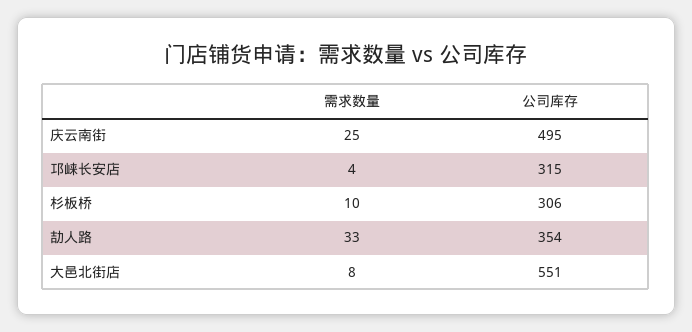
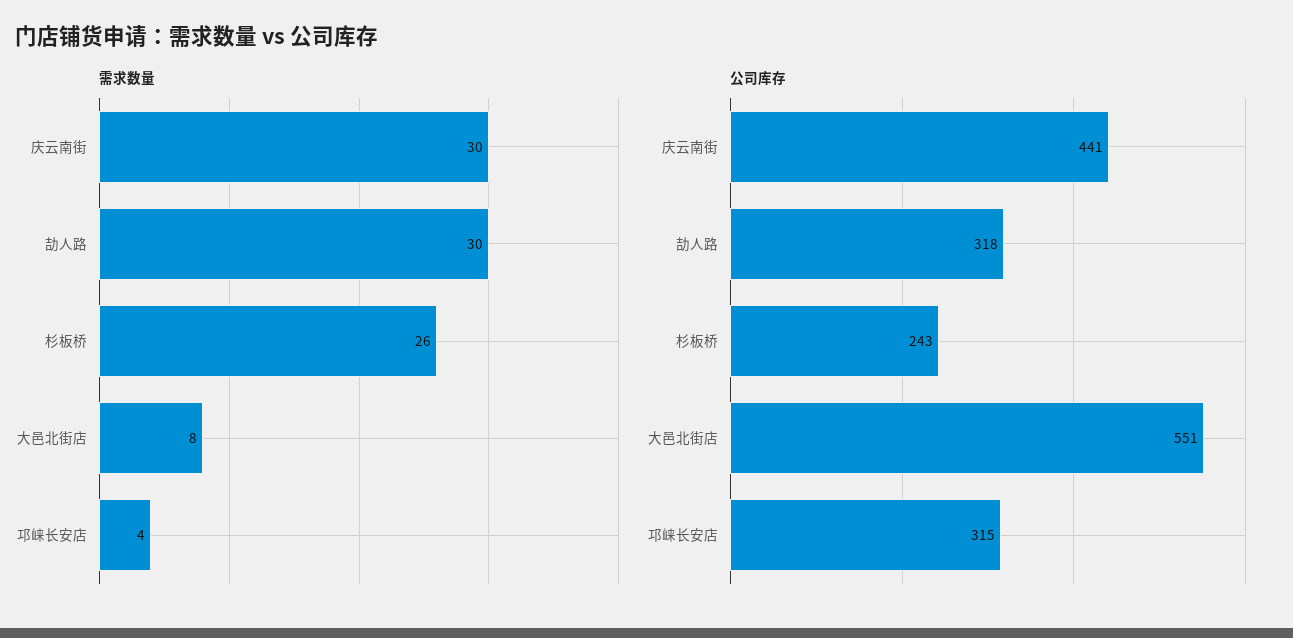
需求数量, 庆云南街: 25 -> 30
公司库存, 庆云南街: 495 -> 441
需求数量, 杉板桥: 10 -> 26
公司库存, 杉板桥: 306 -> 243
需求数量, 劼人路: 33 -> 30
公司库存, 劼人路: 354 -> 318

